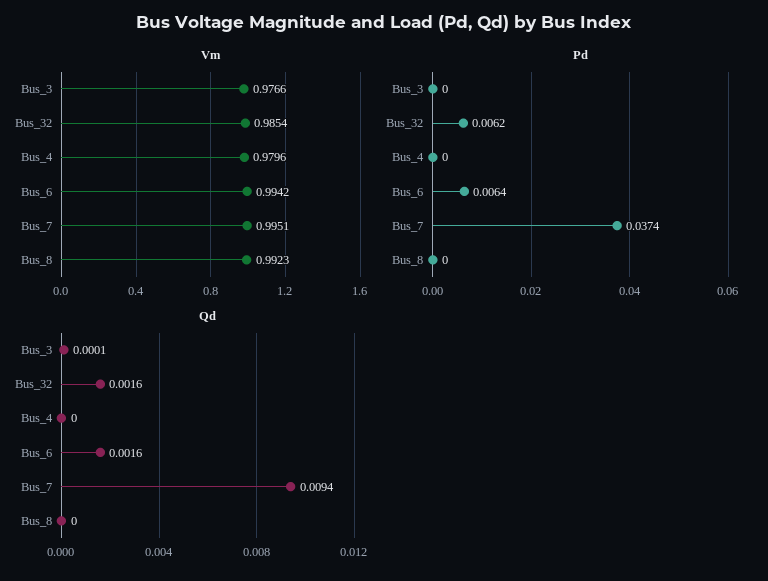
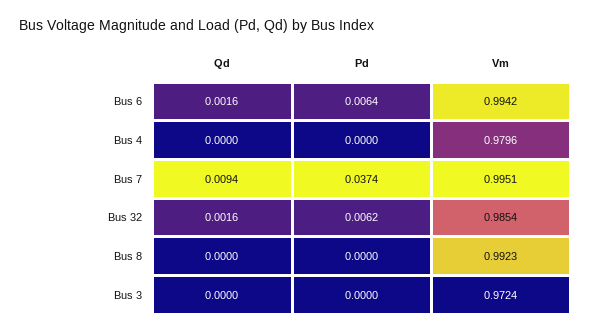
Vm, Bus_3: 0.9766 -> 0.9724
Qd, Bus_3: 0.0001 -> 0

